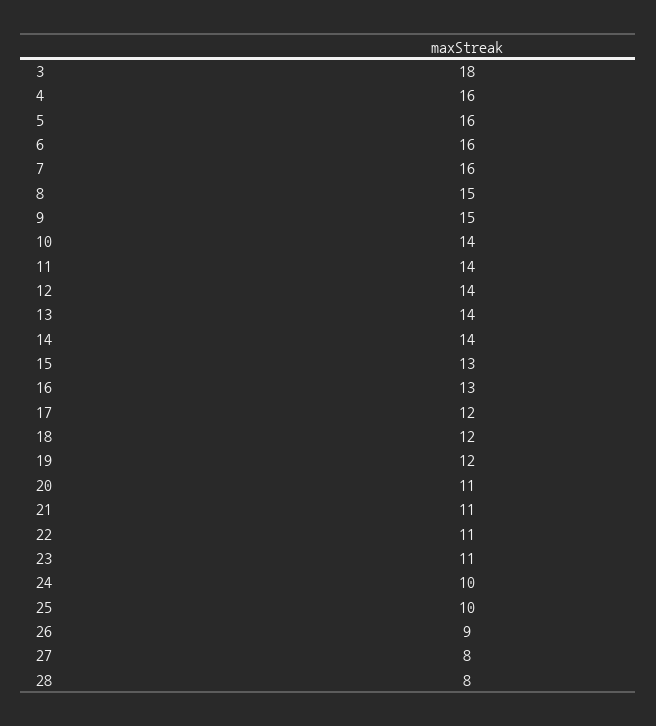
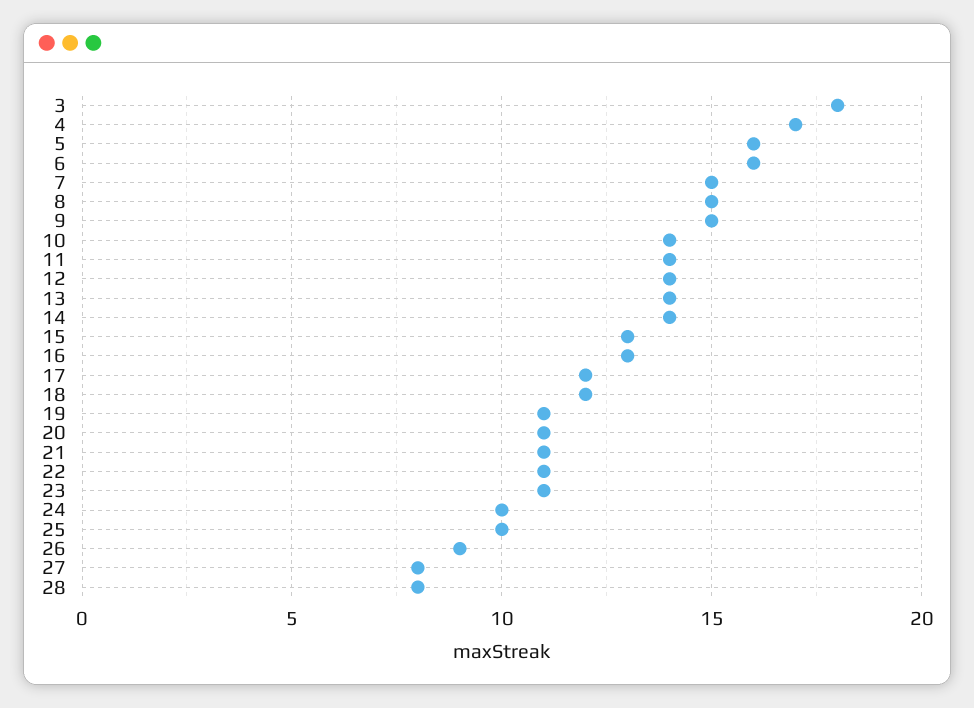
4: 16 -> 17
7: 16 -> 15
19: 12 -> 11

